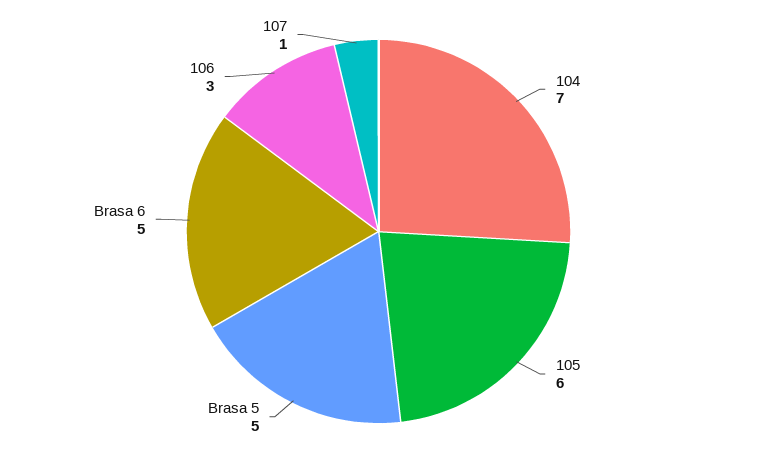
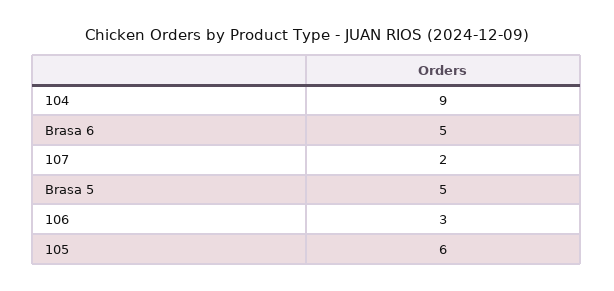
104: 7 -> 9
107: 1 -> 2

